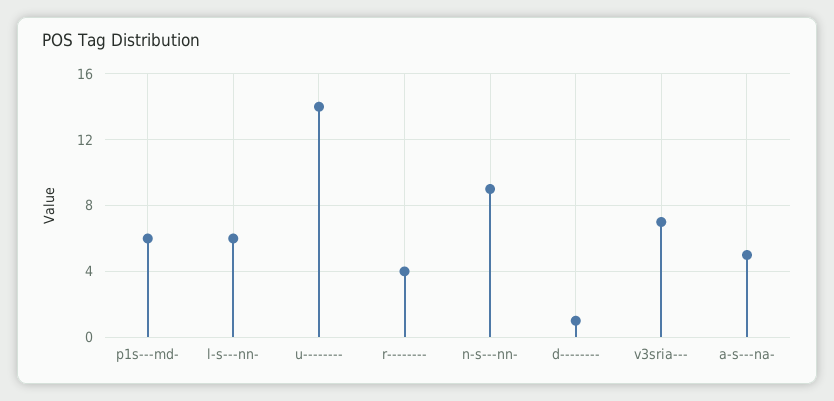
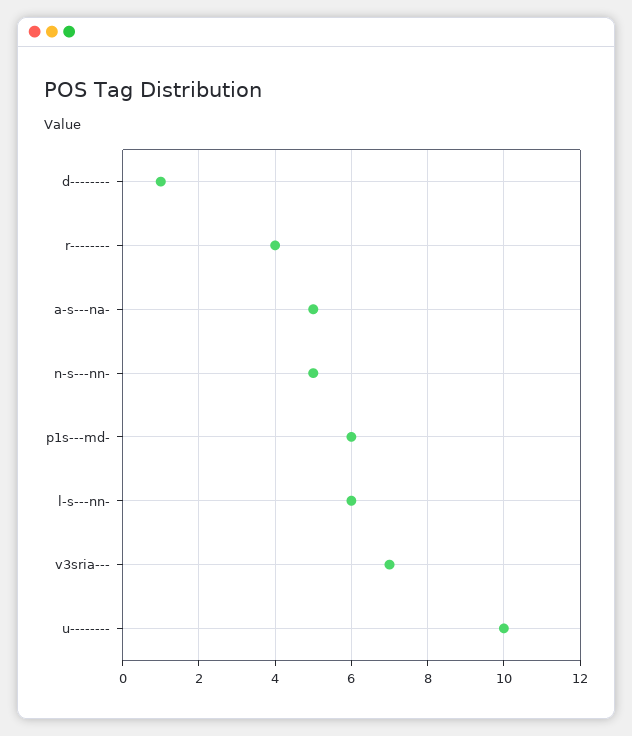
u--------: 14 -> 10
n-s---nn-: 9 -> 5

